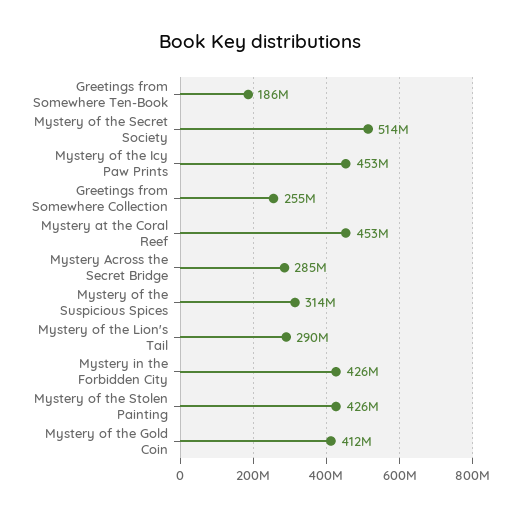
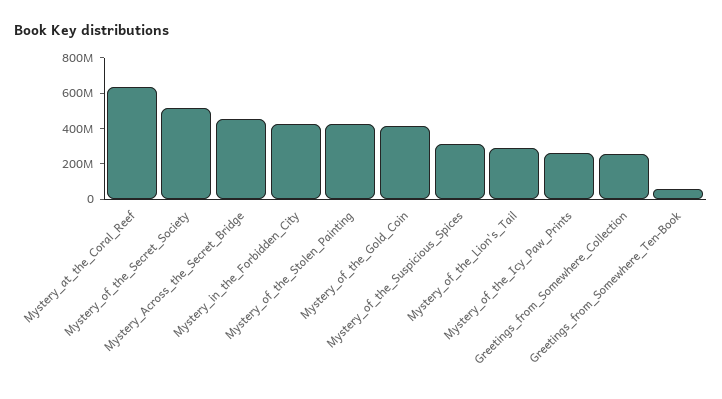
Greetings from Somewhere Ten-Book: 186000000 -> 50000000
Mystery of the Icy Paw Prints: 453000000 -> 250000000
Mystery at the Coral Reef: 453000000 -> 650000000
Mystery Across the Secret Bridge: 285000000 -> 450000000

